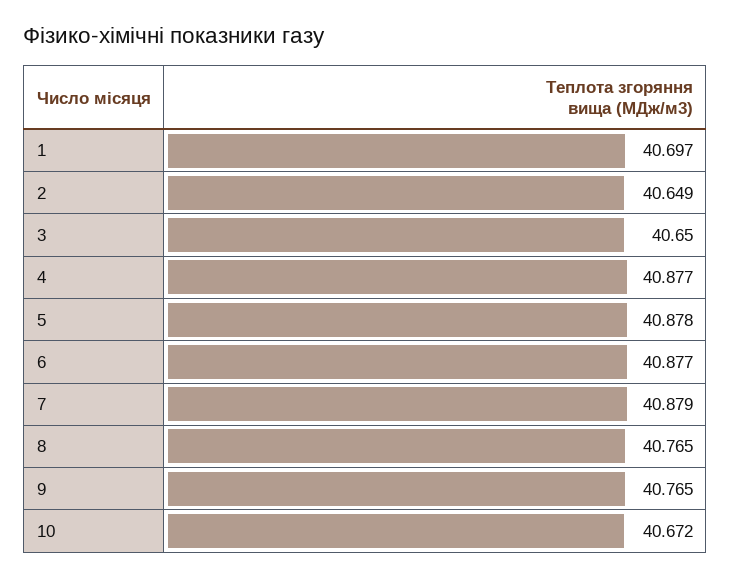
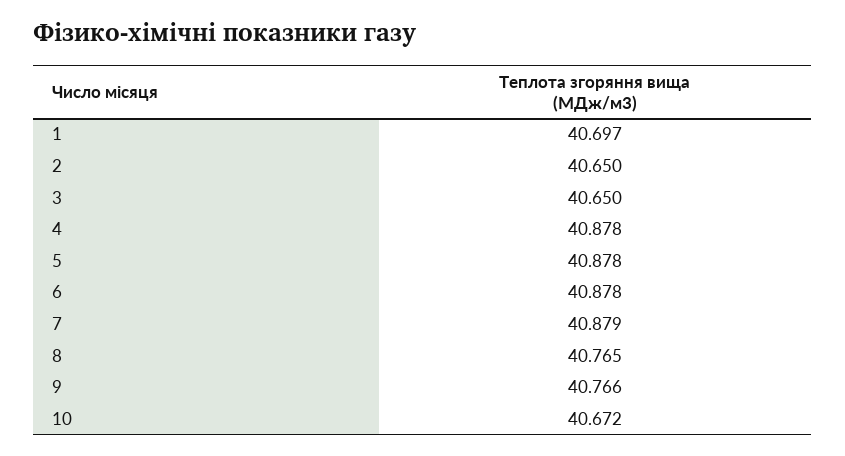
2: 40.649 -> 40.65
4: 40.877 -> 40.878
6: 40.877 -> 40.878
9: 40.765 -> 40.766

